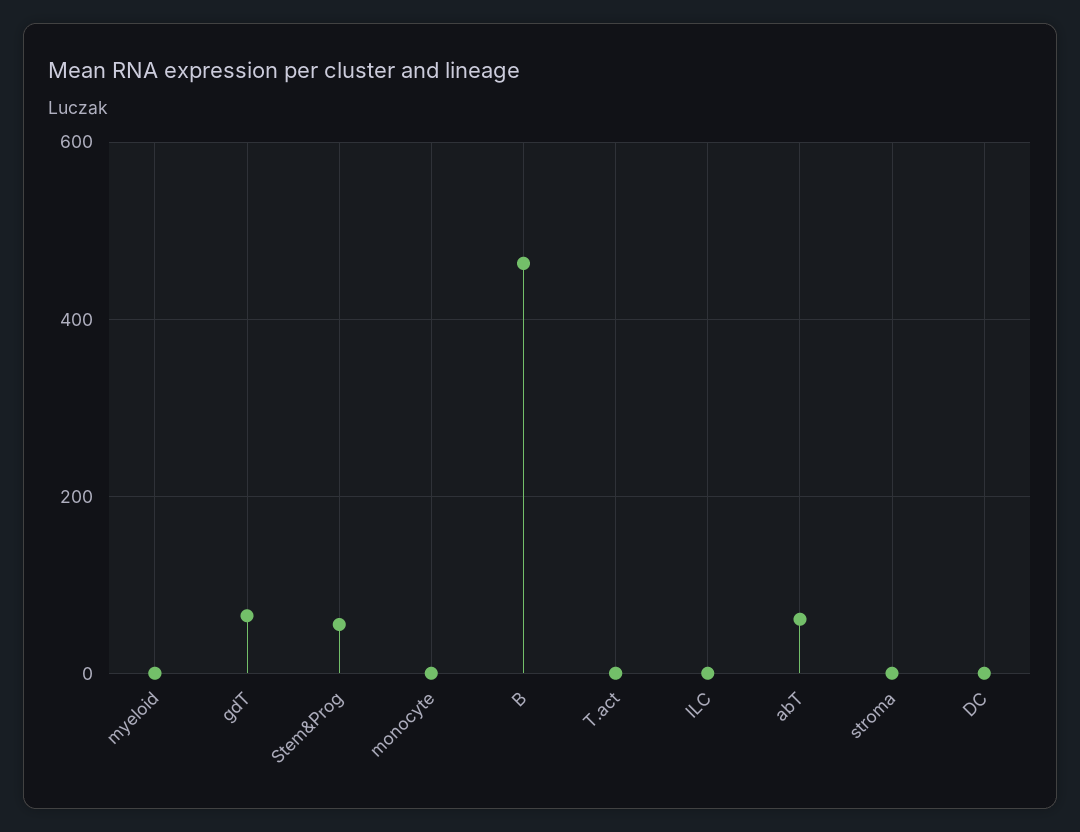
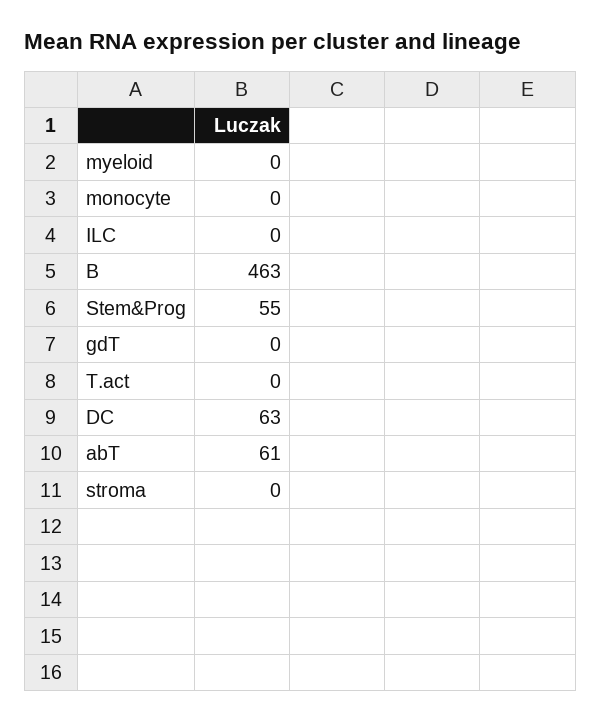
gdT: 60 -> 0
DC: 0 -> 63

